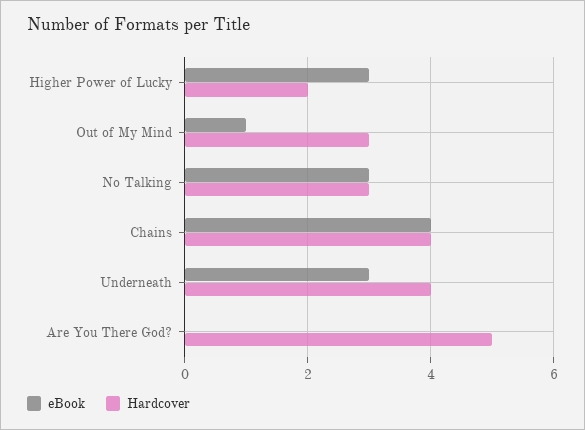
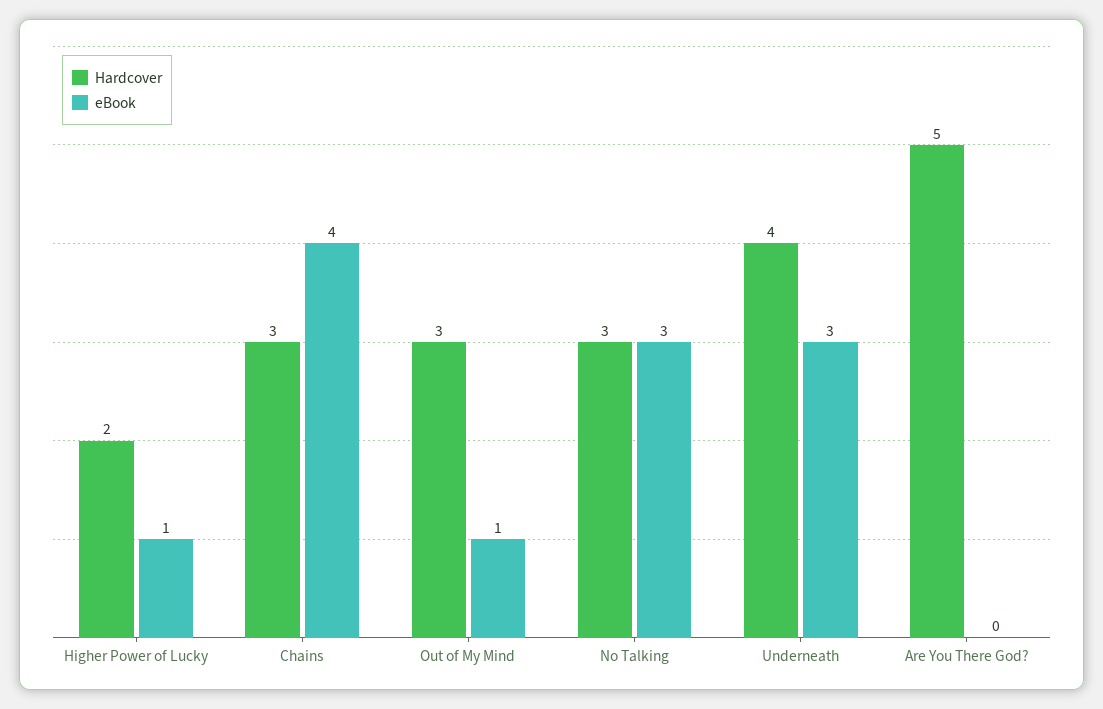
eBook, Higher Power of Lucky: 3 -> 1
Hardcover, Chains: 4 -> 3

